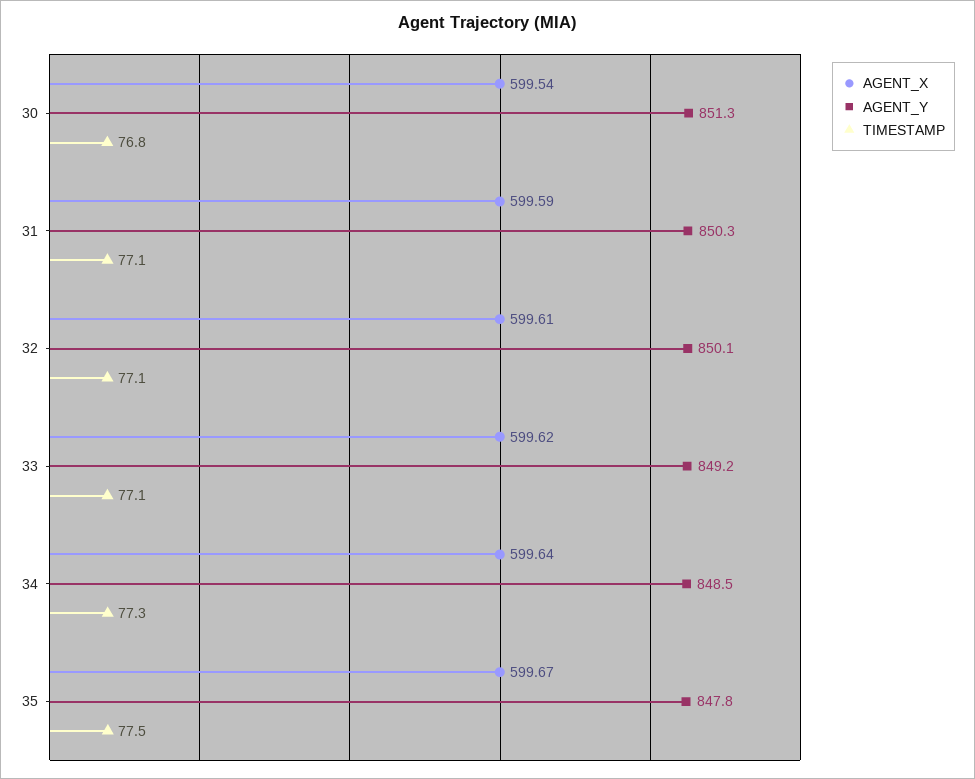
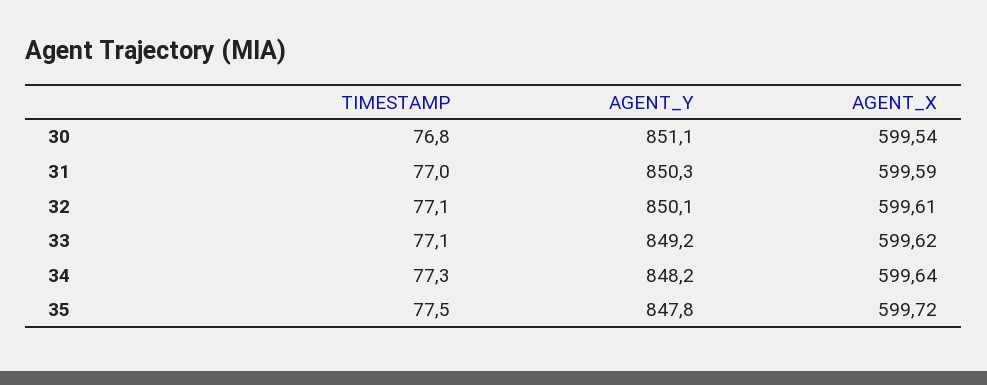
AGENT_Y, 30: 851.3 -> 851.1
TIMESTAMP, 31: 77.1 -> 77
AGENT_Y, 34: 848.5 -> 848.2
AGENT_X, 35: 599.67 -> 599.72

